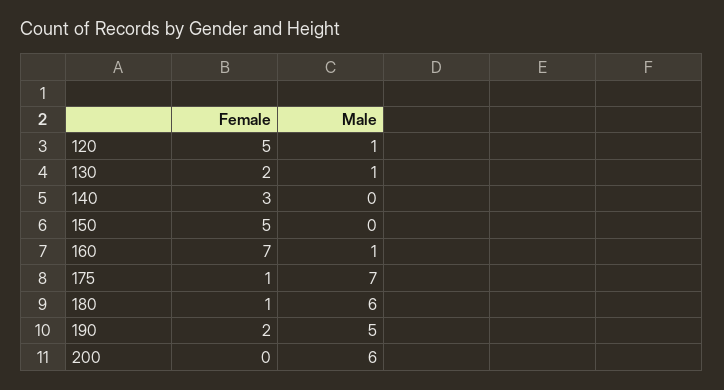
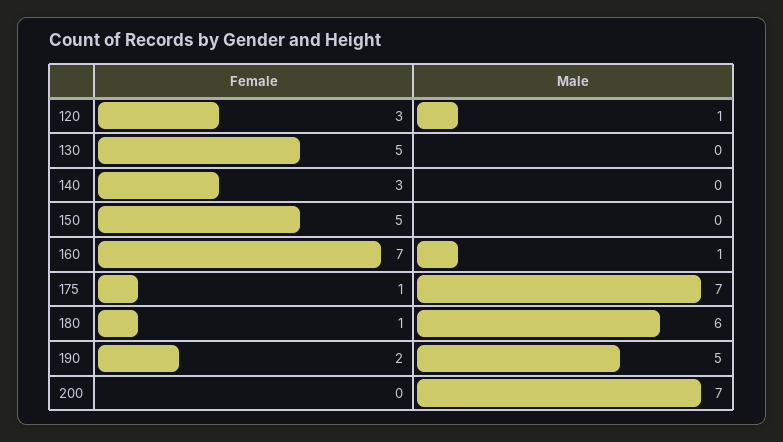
Female, 120: 5 -> 3
Female, 130: 2 -> 5
Male, 130: 1 -> 0
Male, 200: 6 -> 7

